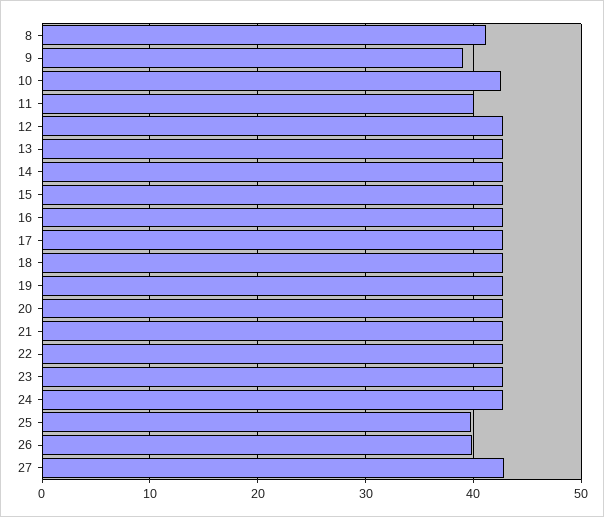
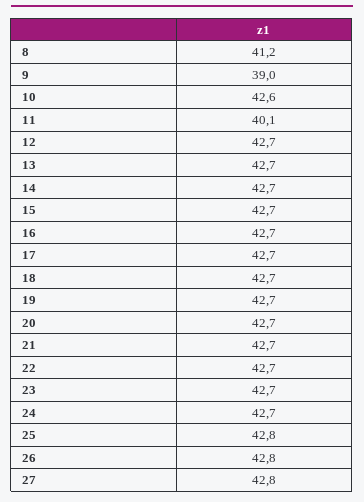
25: 40 -> 42.8
26: 40 -> 42.8

